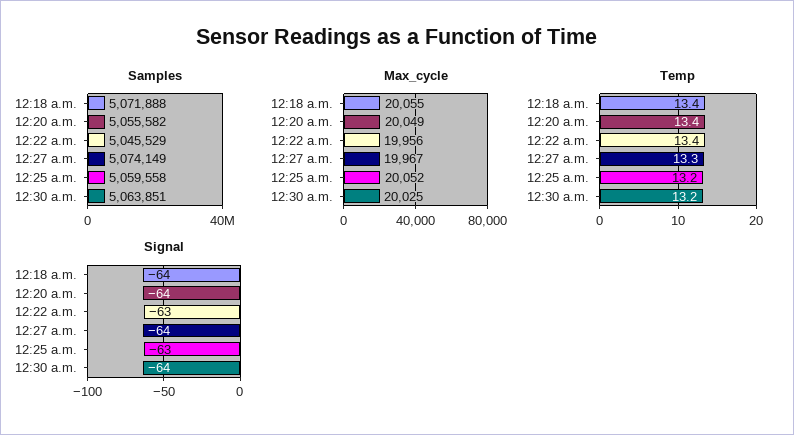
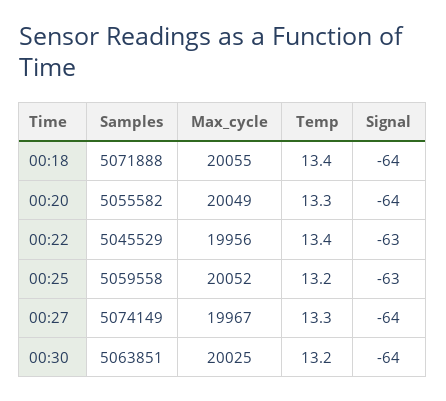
Temp, 12:20 a.m.: 13.4 -> 13.3

